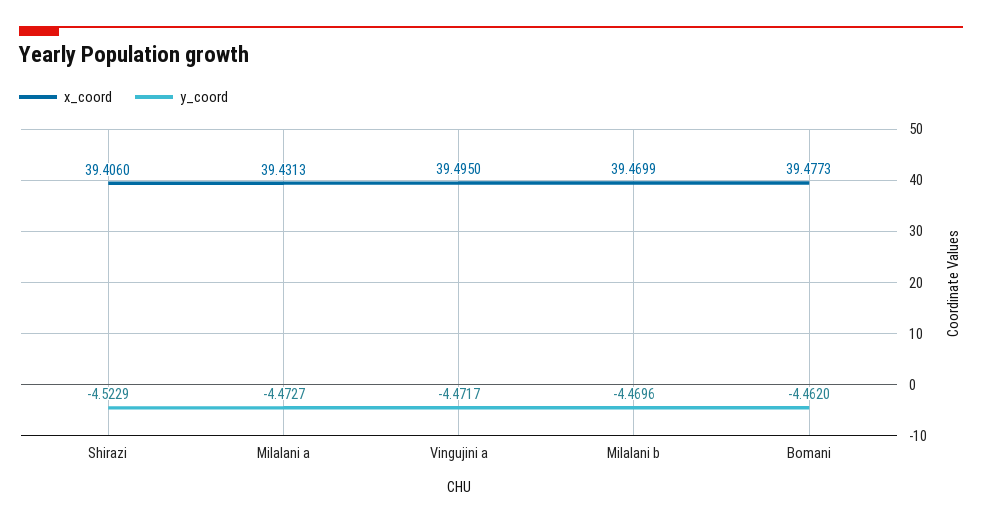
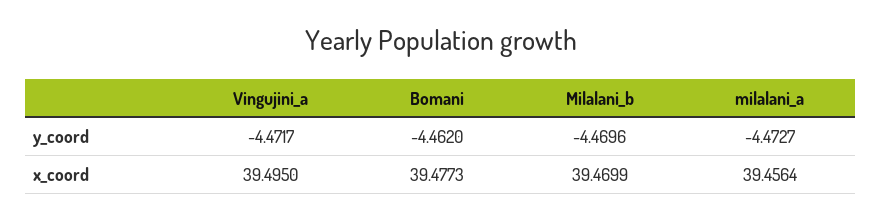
x_coord, Shirazi: 39.406 -> none
y_coord, Shirazi: -4.5229 -> none
x_coord, Milalani a: 39.4313 -> 39.4564

